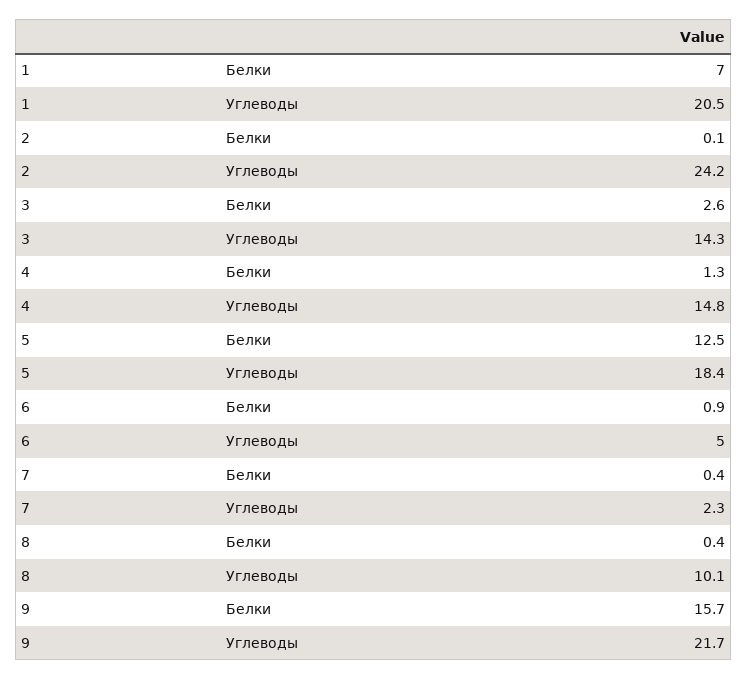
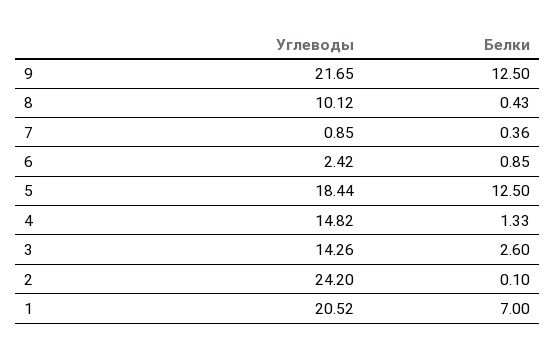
6, Углеводы: 5 -> 2.42
7, Углеводы: 2.3 -> 0.85
9, Белки: 15.7 -> 12.5

